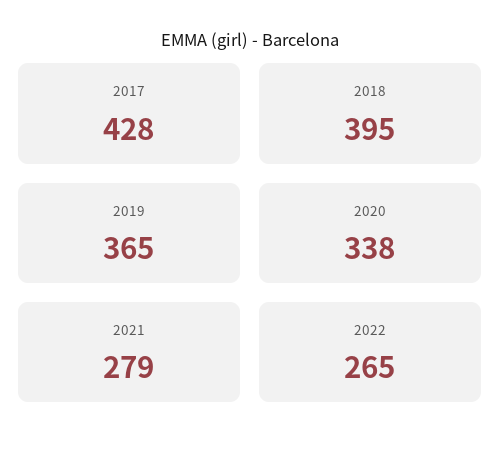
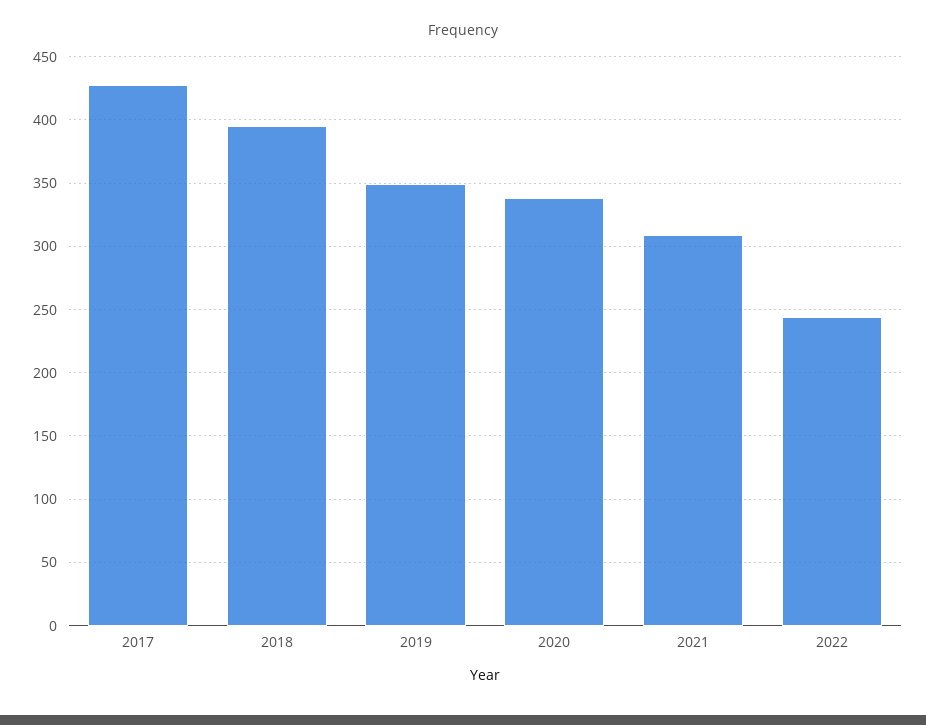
2019: 365 -> 350
2021: 279 -> 310
2022: 265 -> 245

